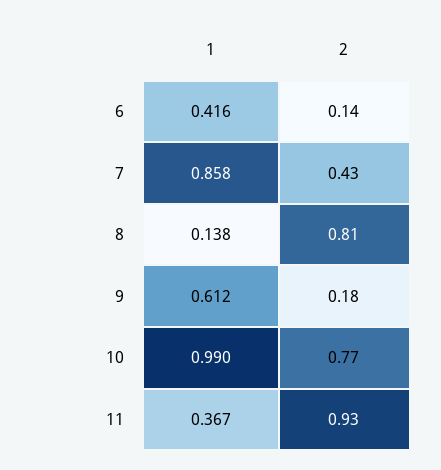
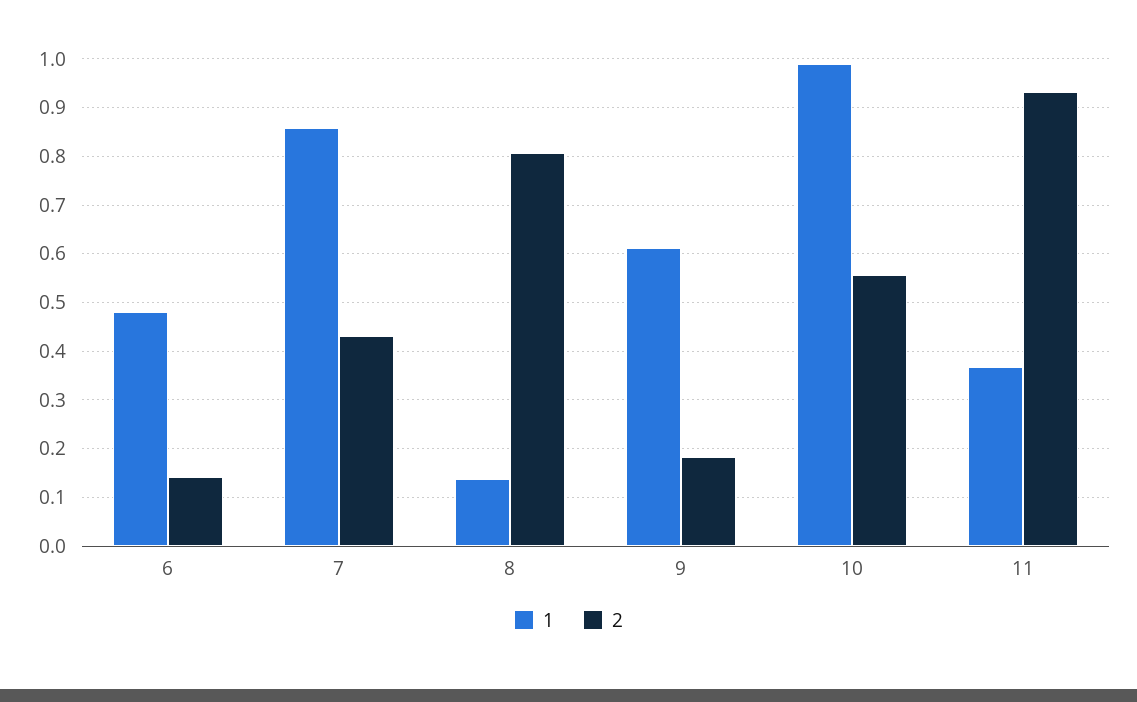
1, 6: 0.416 -> 0.48
2, 10: 0.77 -> 0.56

